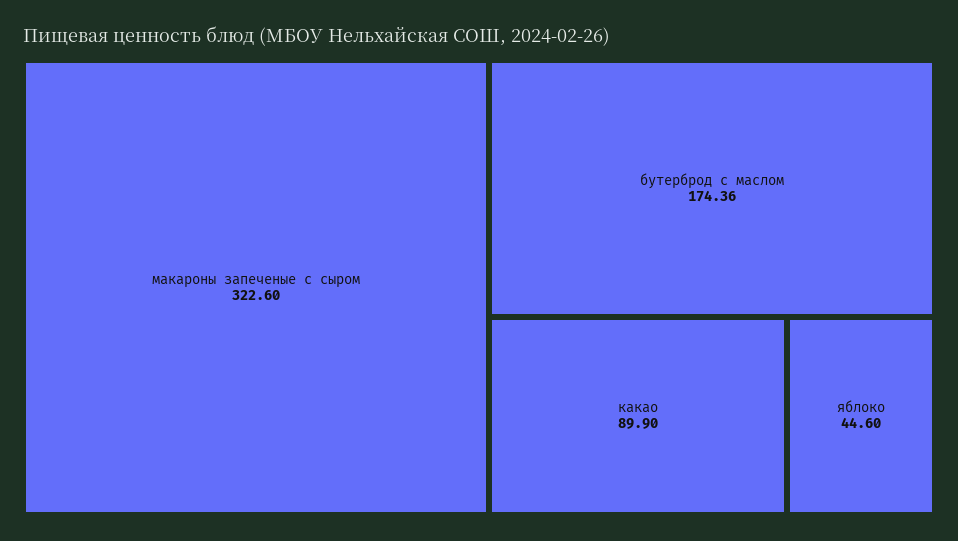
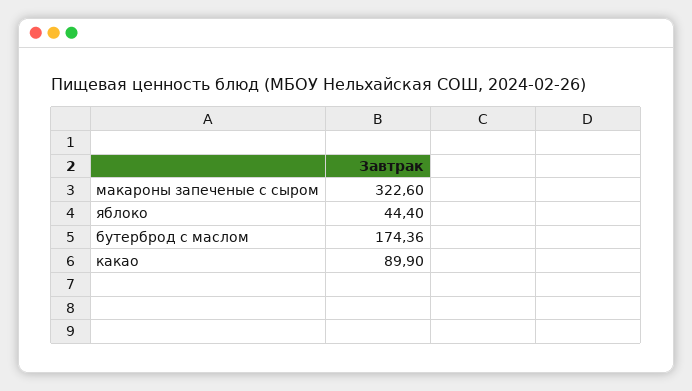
яблоко: 44.6 -> 44.4

